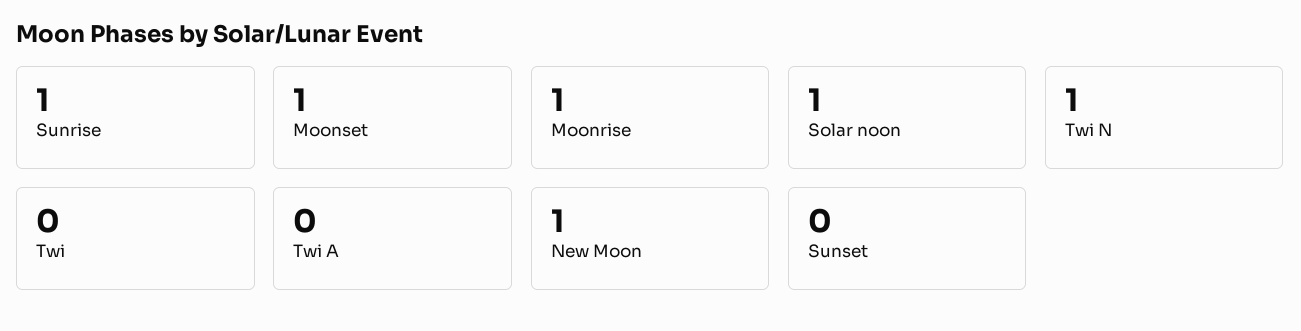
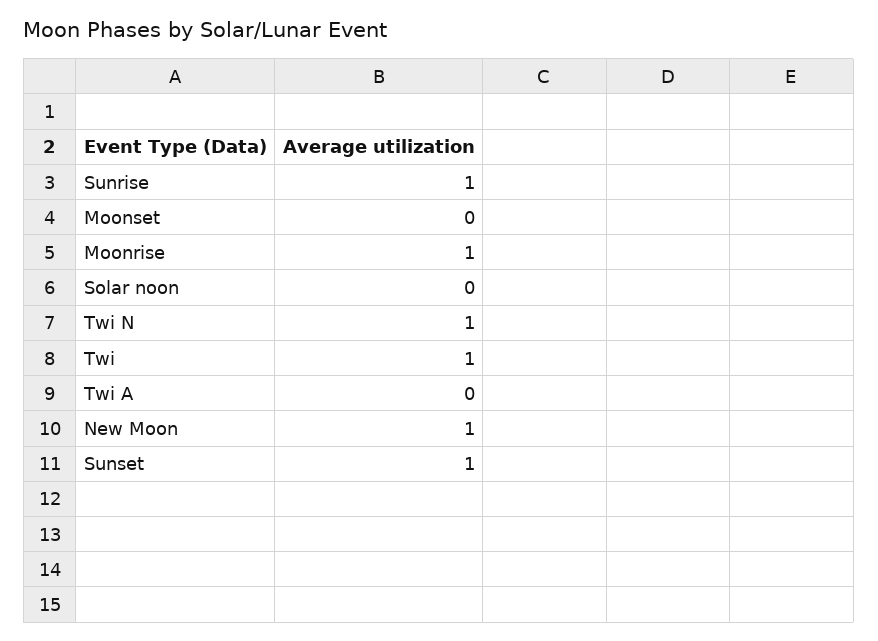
Moonset: 1 -> 0
Solar noon: 1 -> 0
Twi: 0 -> 1
Sunset: 0 -> 1

